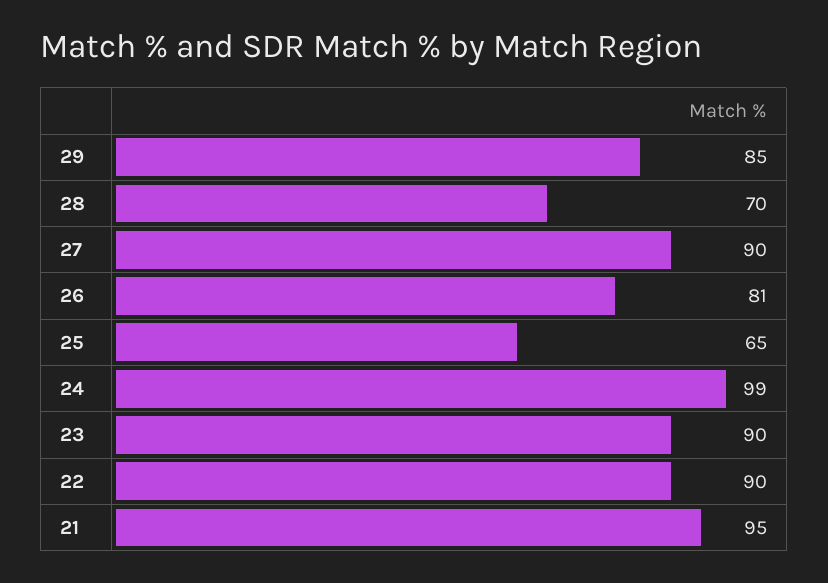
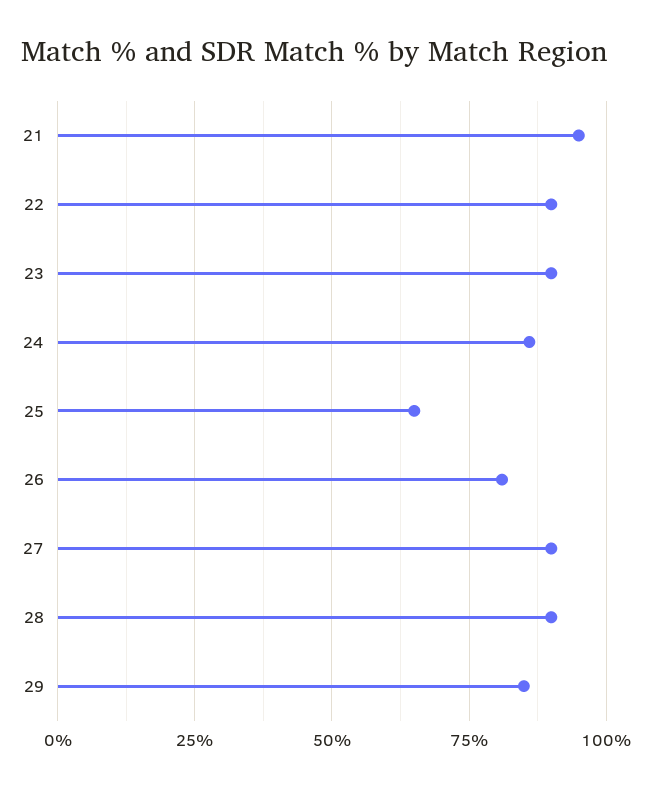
28: 70 -> 90
24: 99 -> 85

